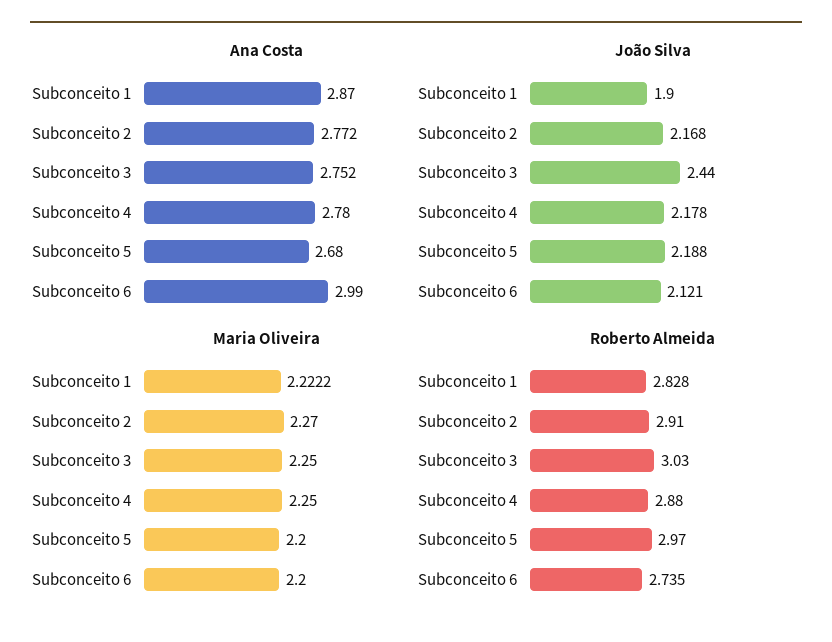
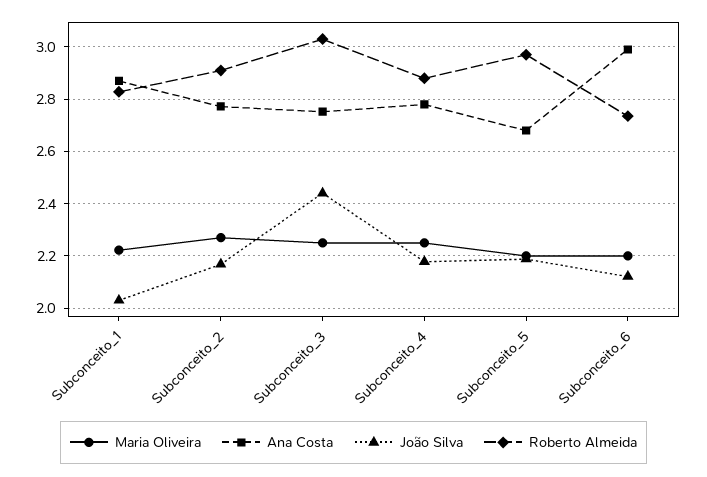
João Silva, Subconceito 1: 1.9 -> 2.025

